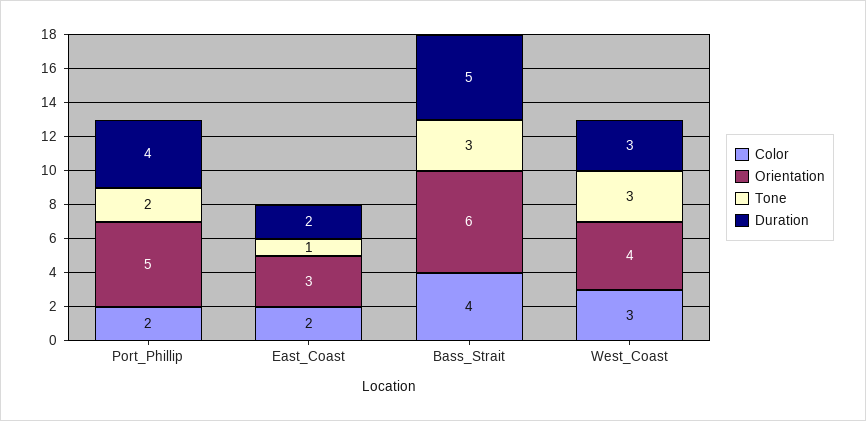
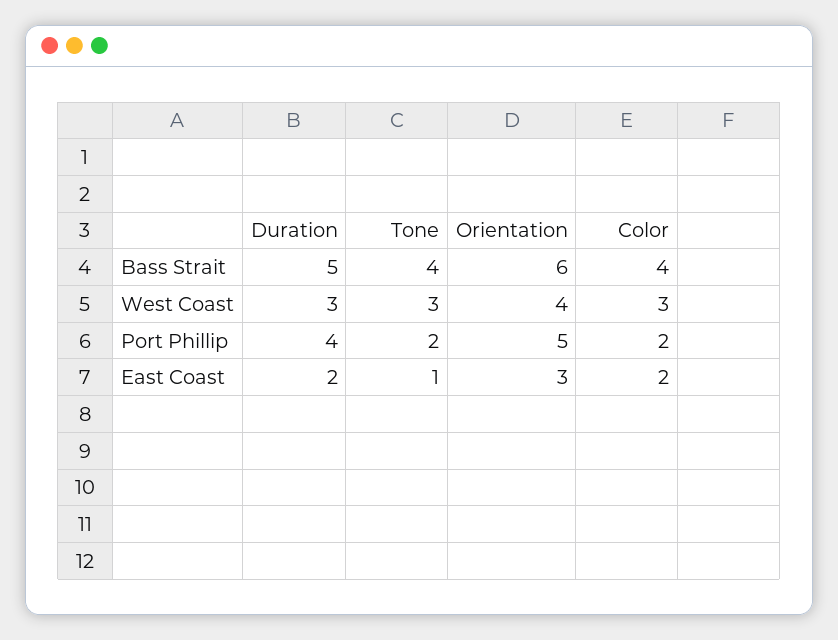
Tone, Bass_Strait: 3 -> 4

